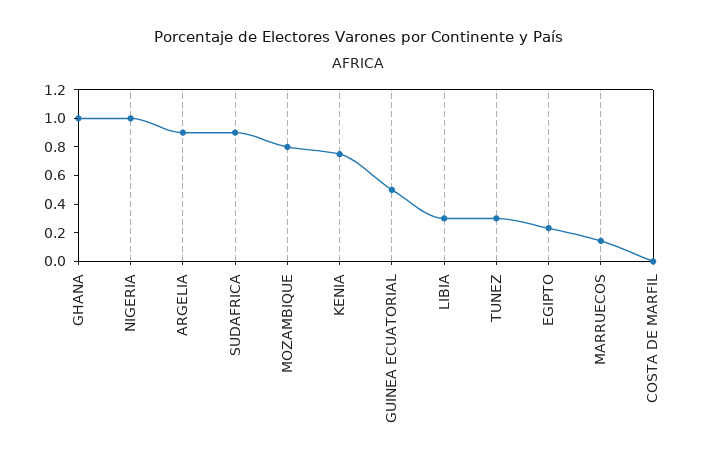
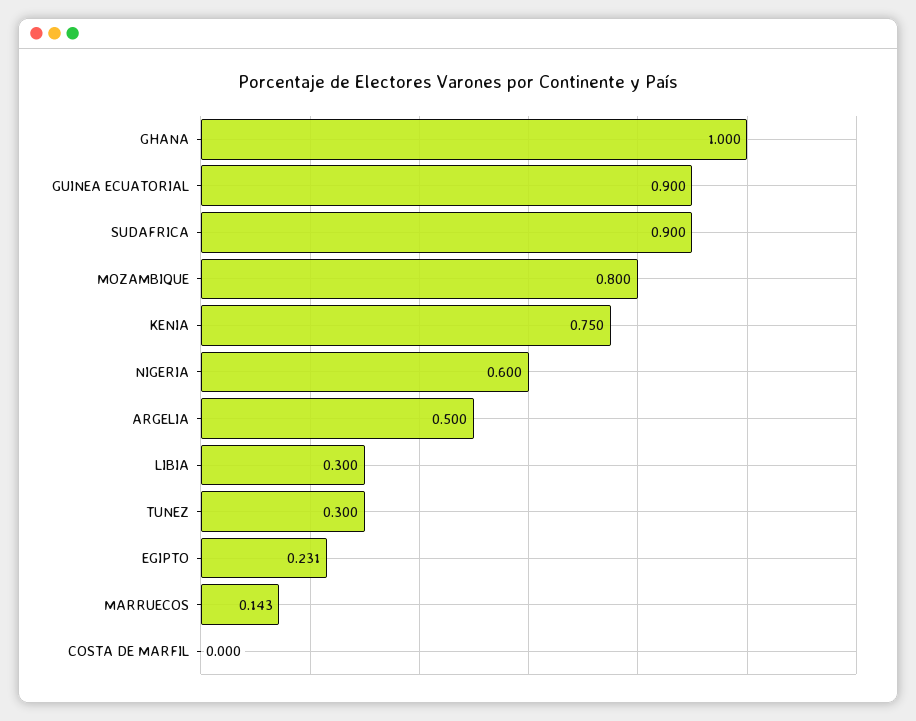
NIGERIA: 1 -> 0.6
ARGELIA: 0.9 -> 0.5
GUINEA ECUATORIAL: 0.5 -> 0.9

